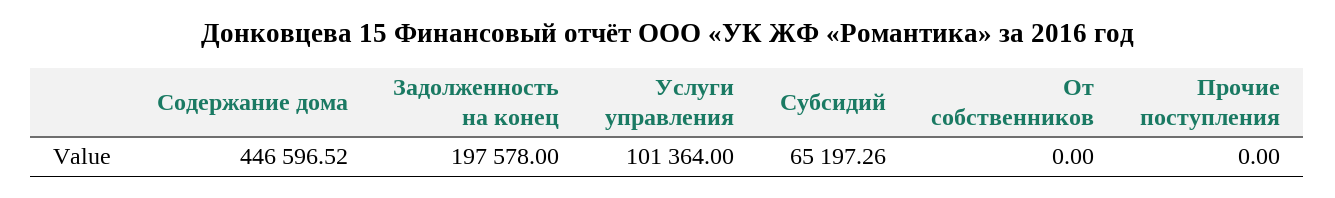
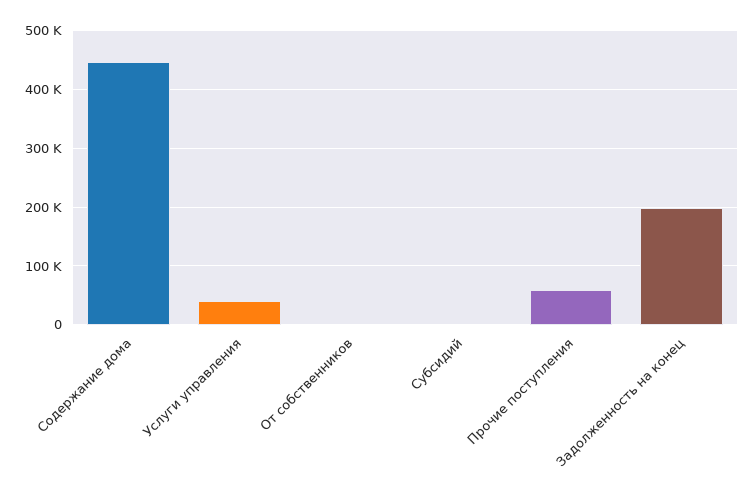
Услуги управления: 101364 -> 40000
Субсидий: 65197.26 -> 0
Прочие поступления: 0 -> 60000

